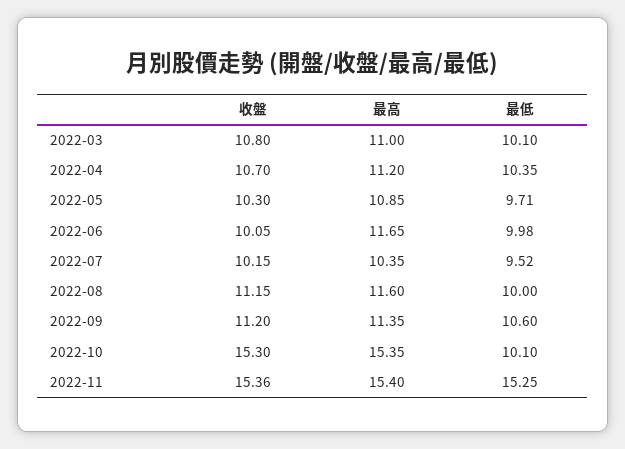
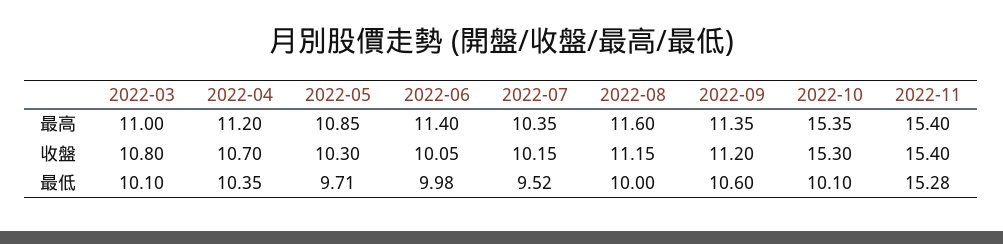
最高, 2022-06: 11.65 -> 11.4
收盤, 2022-11: 15.36 -> 15.4
最低, 2022-11: 15.25 -> 15.28

